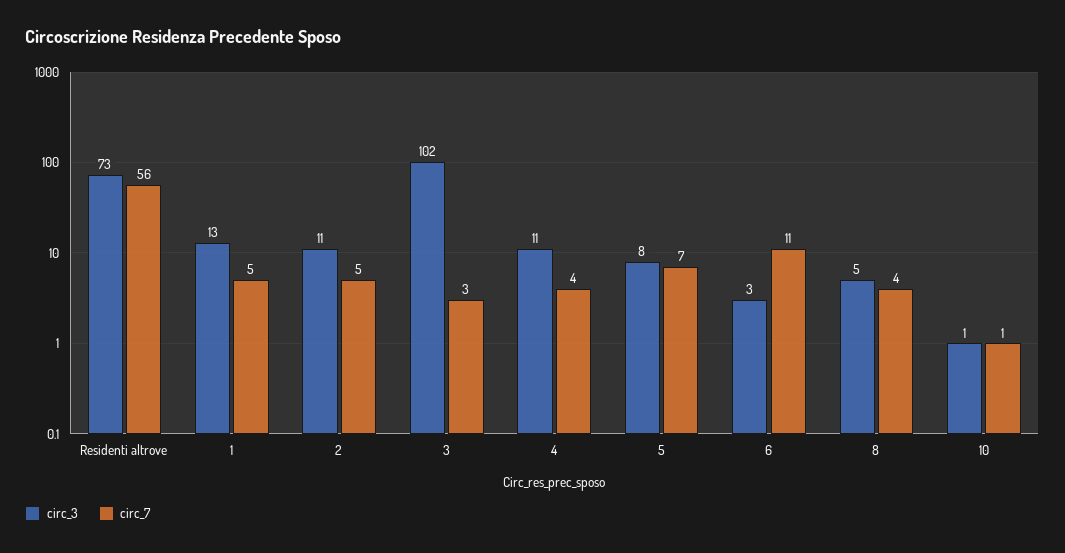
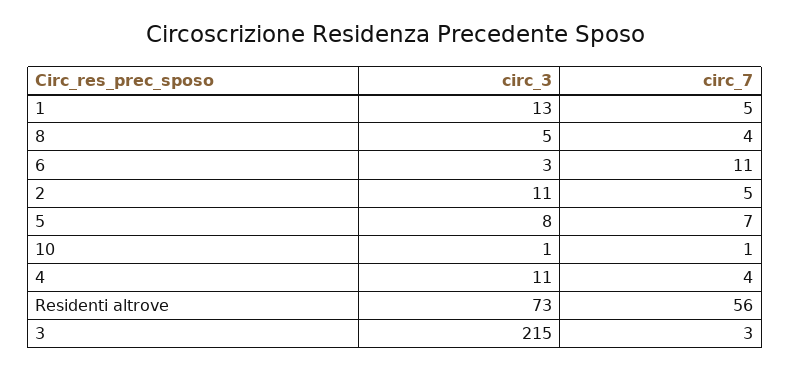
circ_3, 3: 102 -> 215

